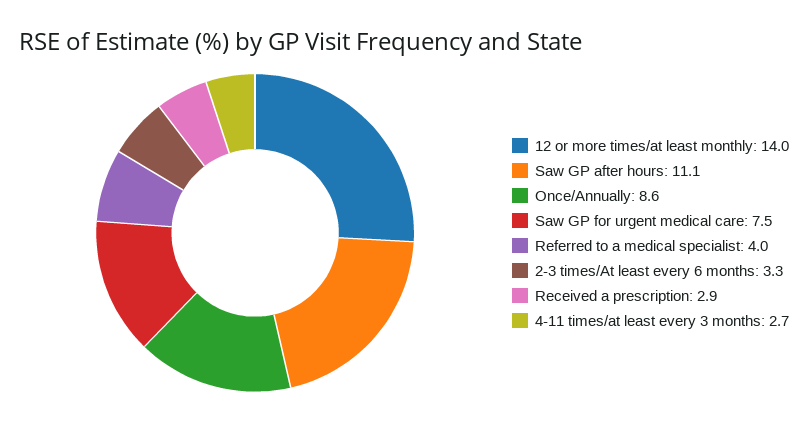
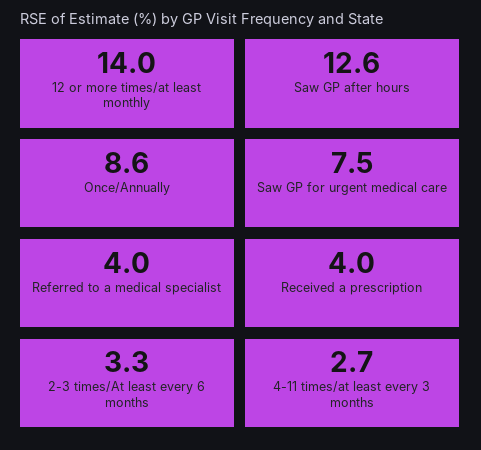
Saw GP after hours: 11.1 -> 12.6
Received a prescription: 2.9 -> 4

